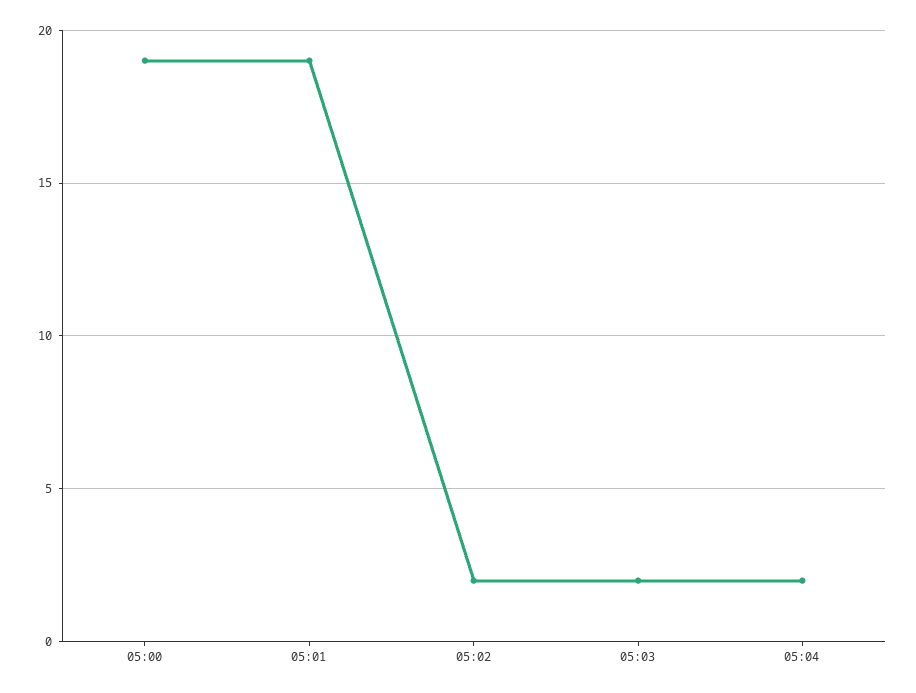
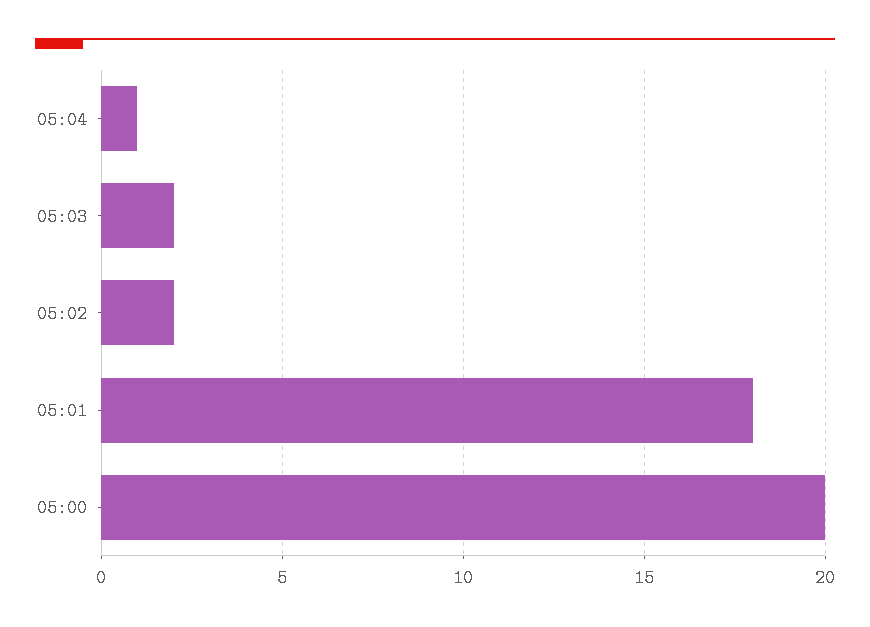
05:00: 19 -> 20
05:01: 19 -> 18
05:04: 2 -> 1

